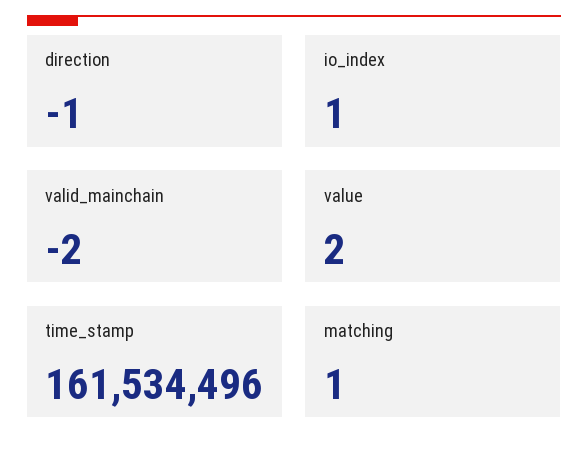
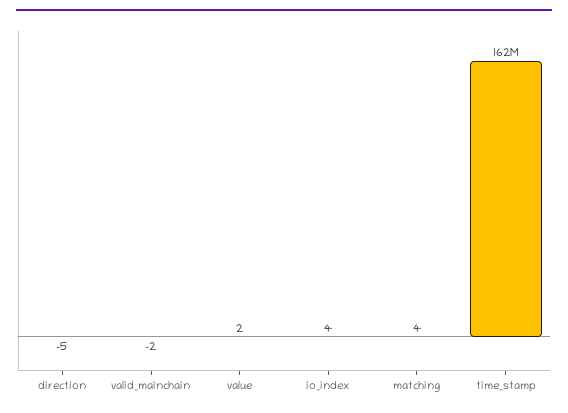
direction: -1 -> -5
io_index: 1 -> 4
matching: 1 -> 4

